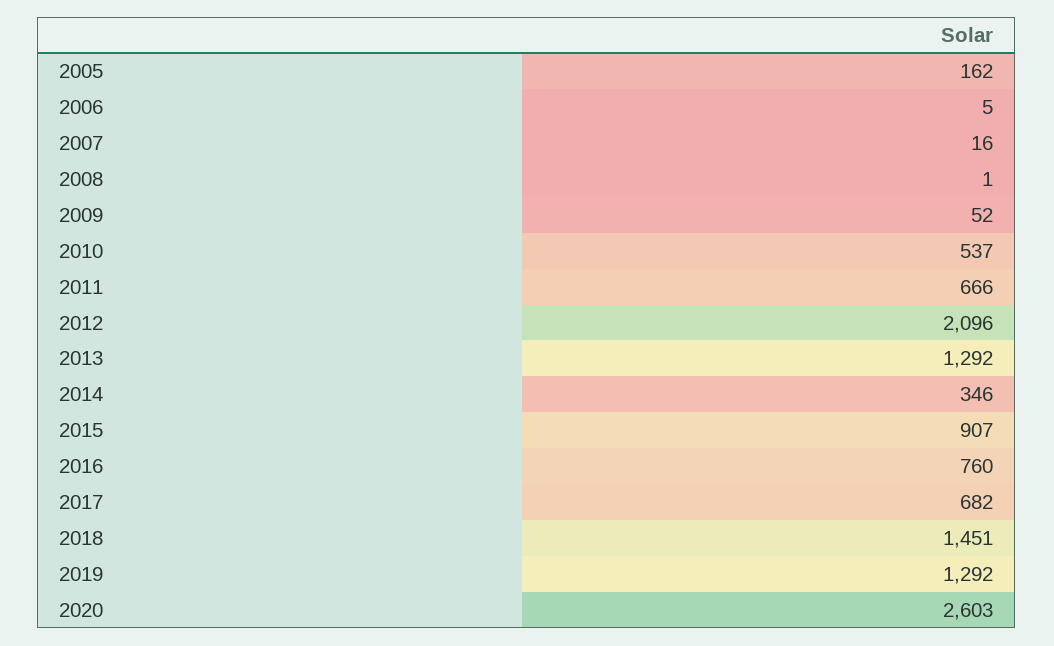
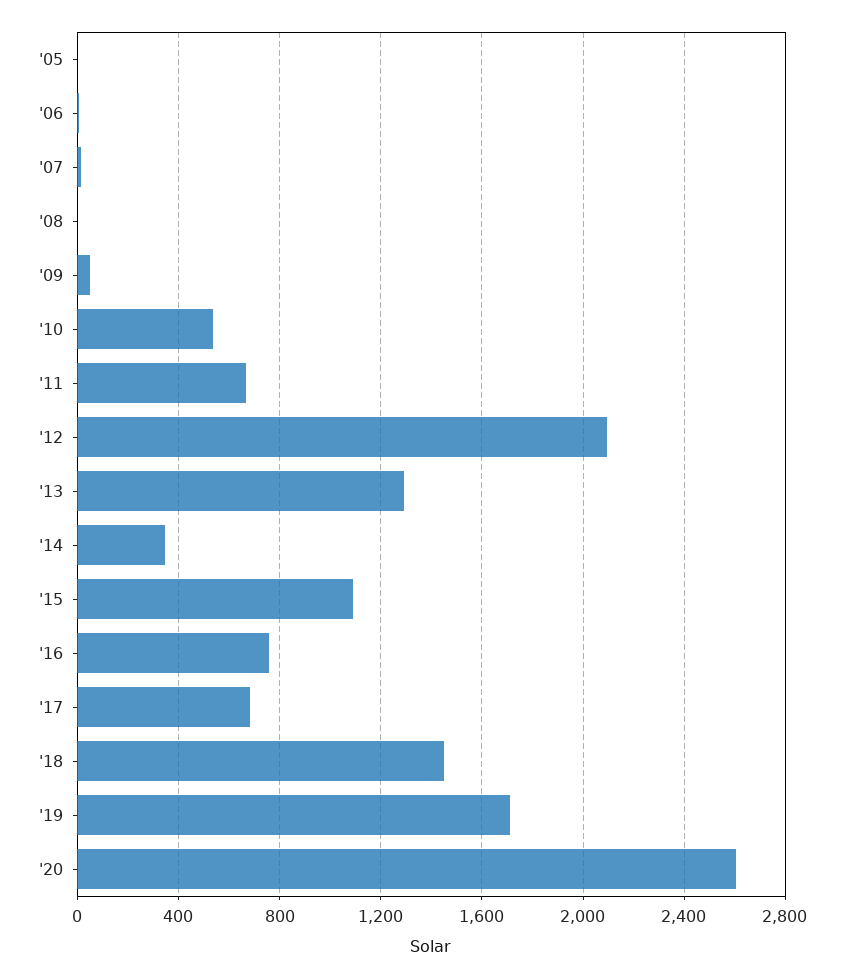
2005: 162 -> 0
2015: 907 -> 1100
2019: 1292 -> 1700

